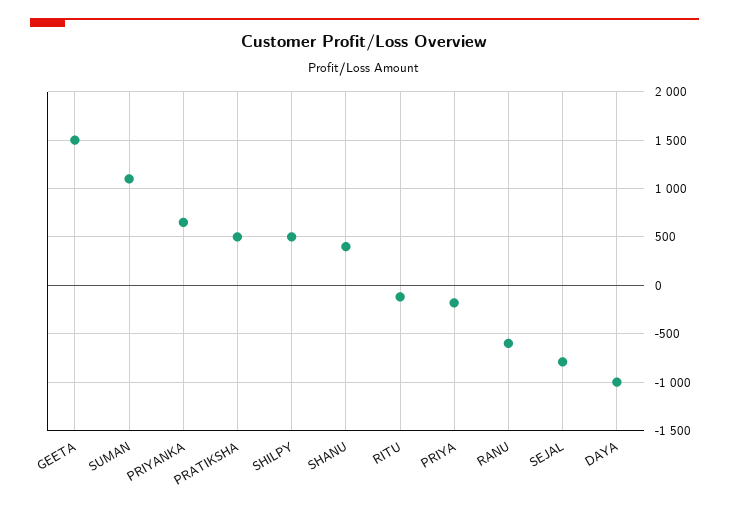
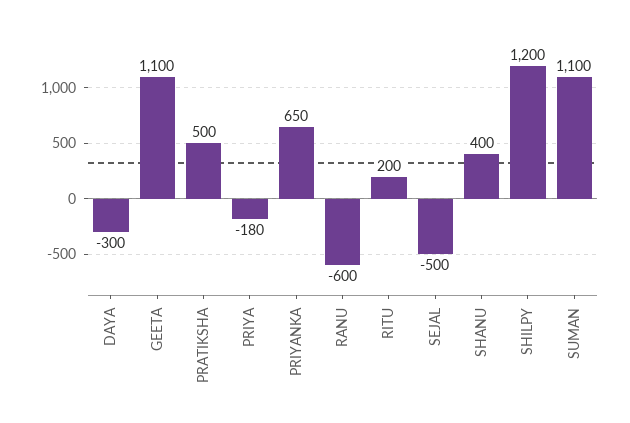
GEETA: 1500 -> 1100
SHILPY: 500 -> 1200
RITU: -100 -> 200
SEJAL: -800 -> -500
DAYA: -1000 -> -300

